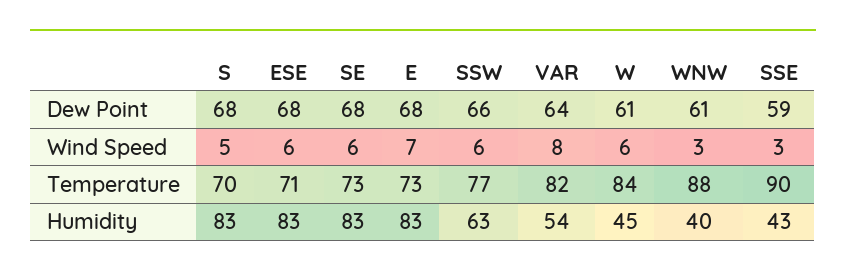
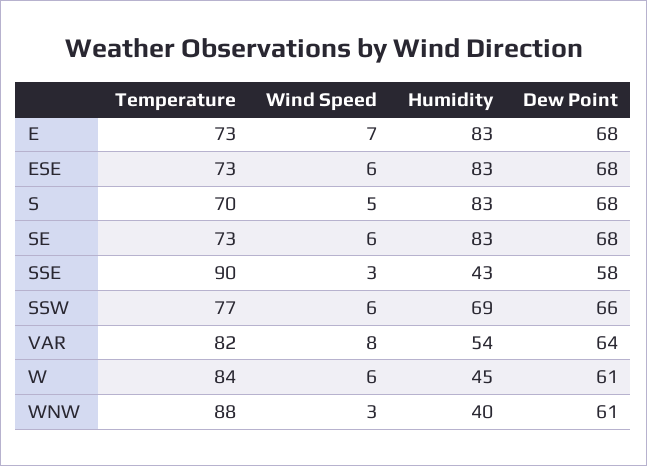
SSE, Dew Point: 59 -> 58
ESE, Temperature: 71 -> 73
SSW, Humidity: 63 -> 69

